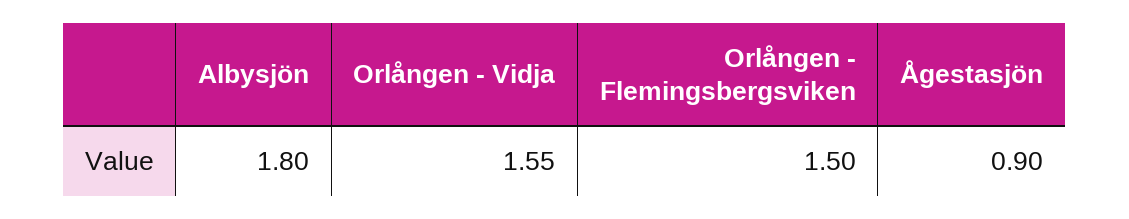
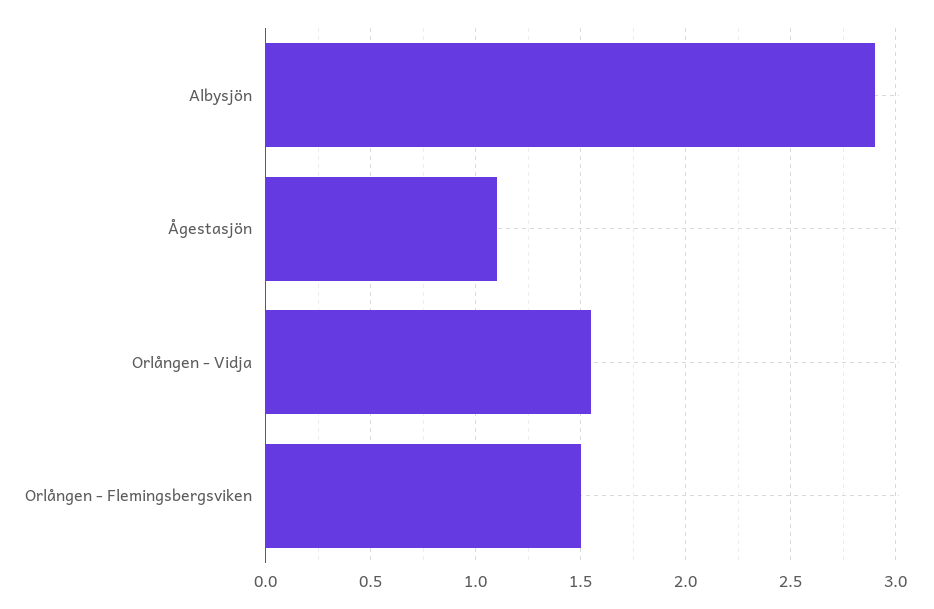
Albysjön: 1.8 -> 2.9
Ågestasjön: 0.9 -> 1.1

